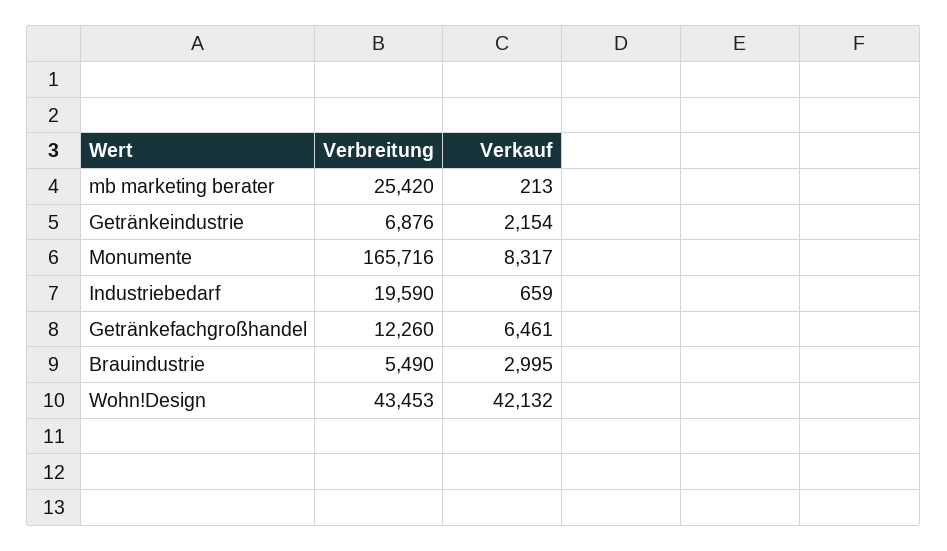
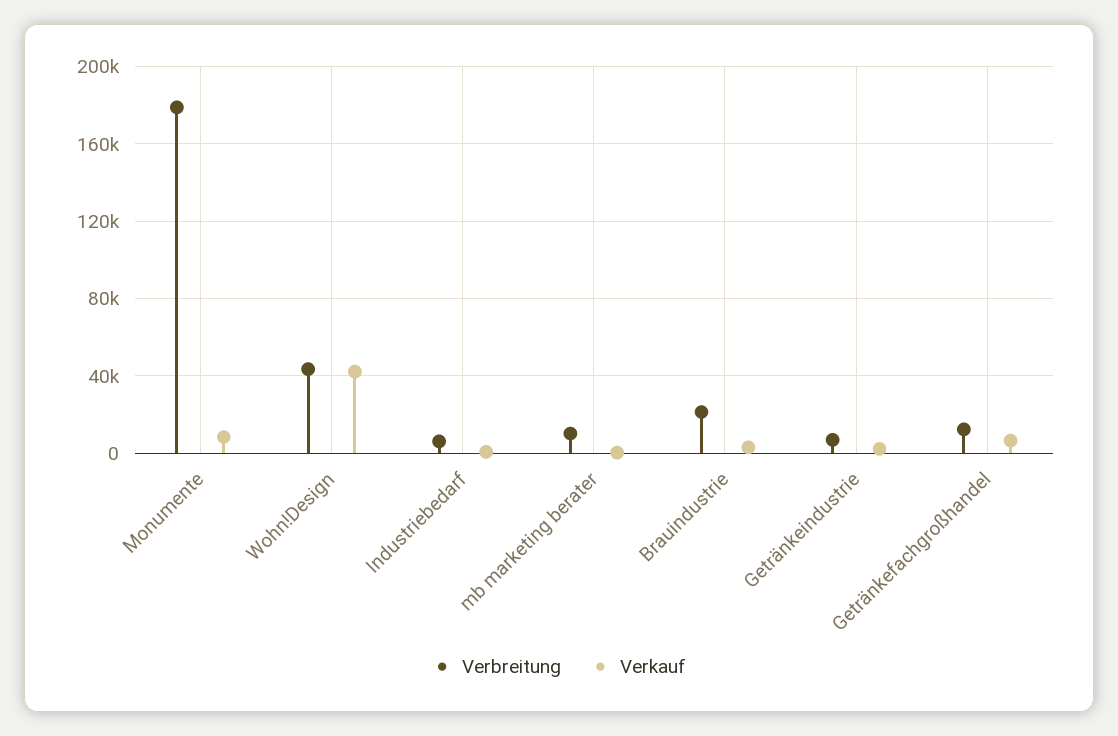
Verbreitung, mb marketing berater: 25420 -> 10000
Verbreitung, Monumente: 165716 -> 180000
Verbreitung, Industriebedarf: 19590 -> 5000
Verbreitung, Brauindustrie: 5490 -> 20000

